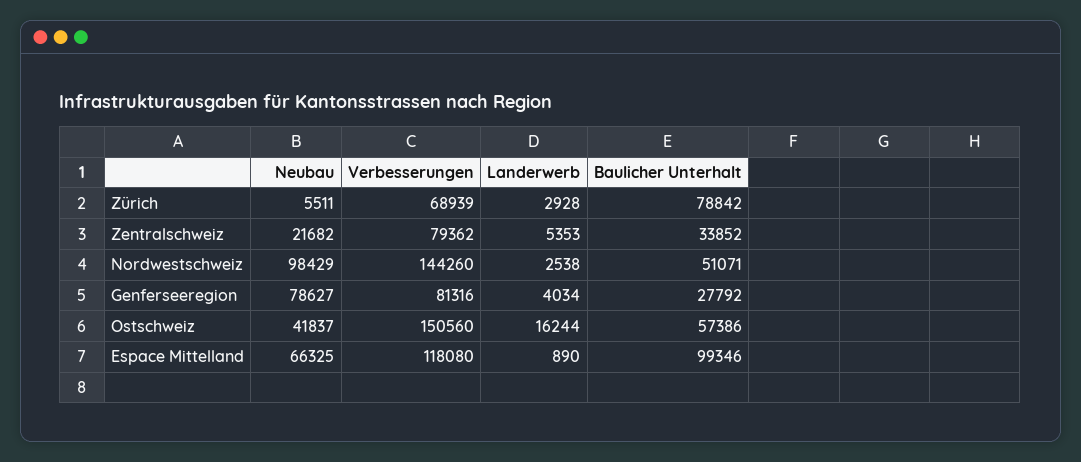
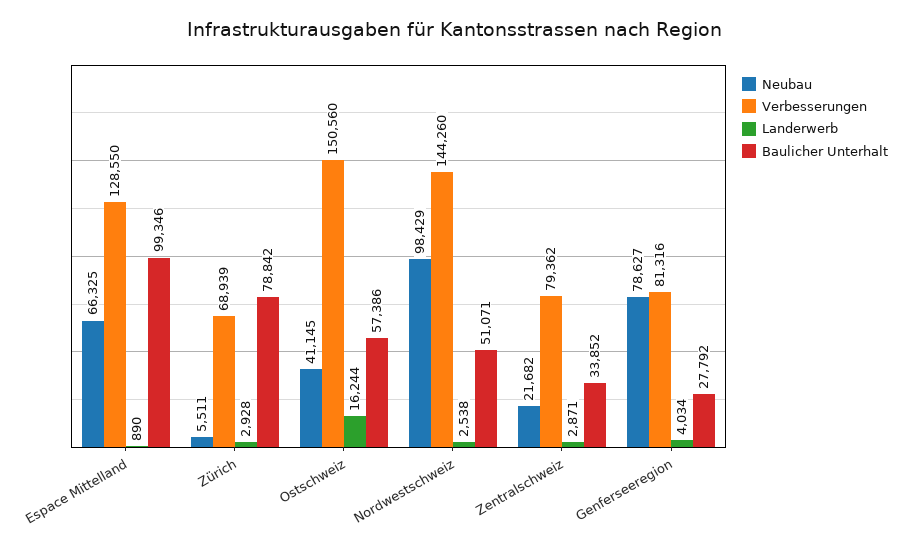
Landerwerb, Zentralschweiz: 5353 -> 2871
Neubau, Ostschweiz: 41837 -> 41145
Verbesserungen, Espace Mittelland: 118080 -> 128550

